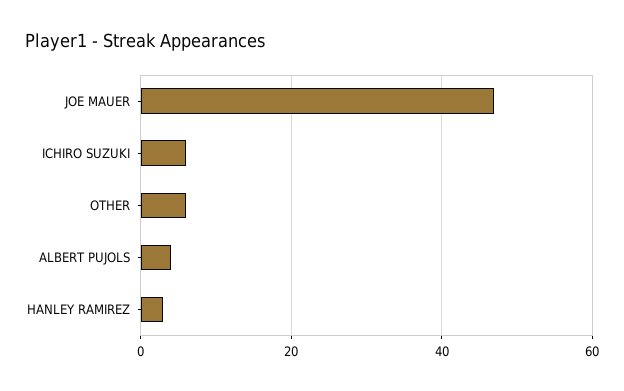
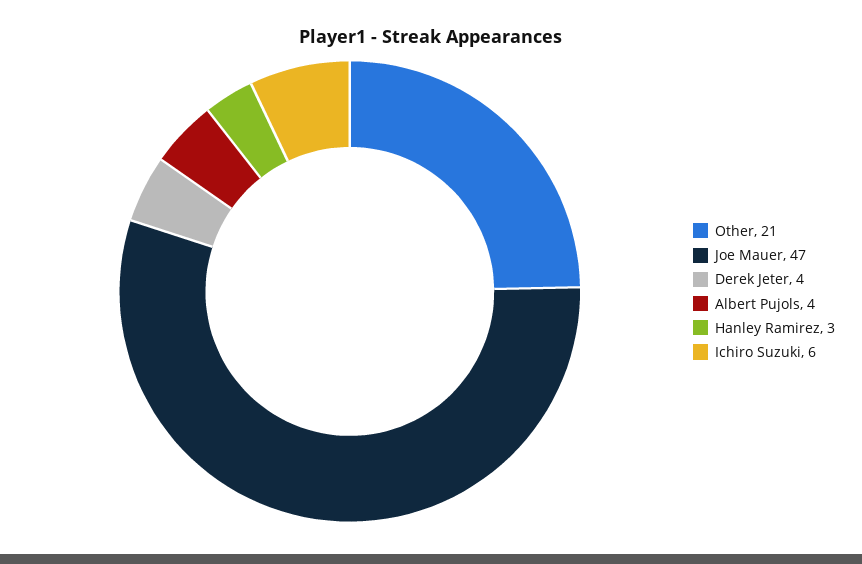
OTHER: 5 -> 21
Derek Jeter: none -> 4

